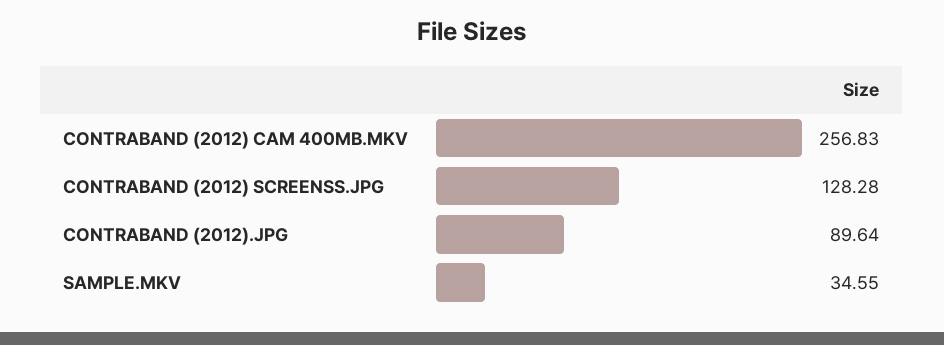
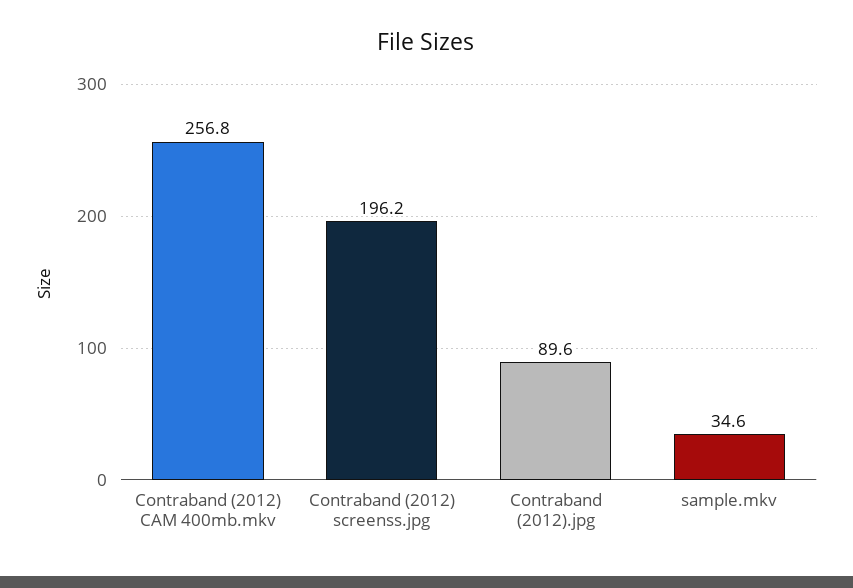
CONTRABAND (2012) SCREENSS.JPG: 128.28 -> 196.2

